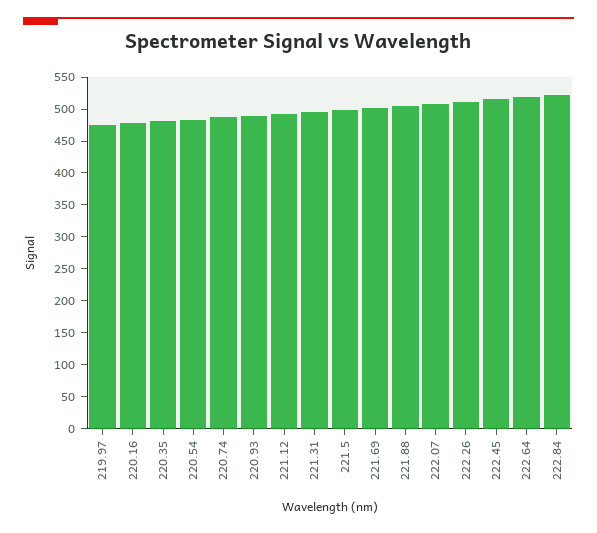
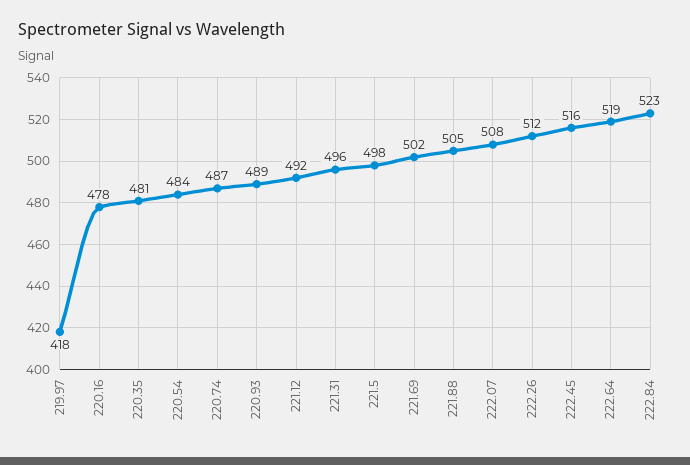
219.97: 475 -> 418

